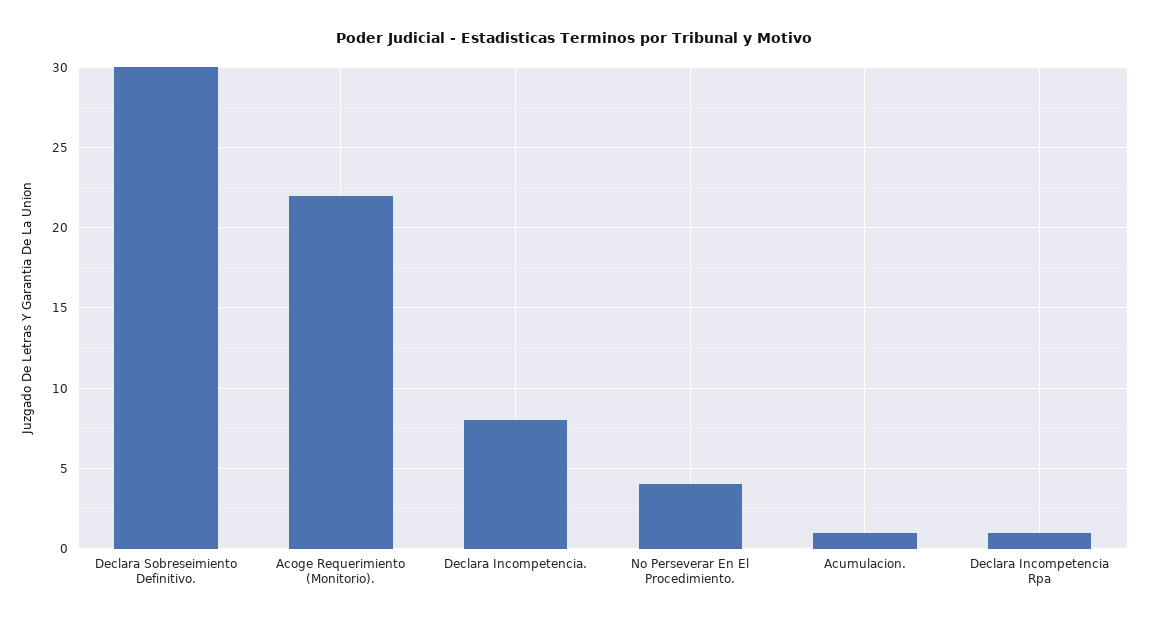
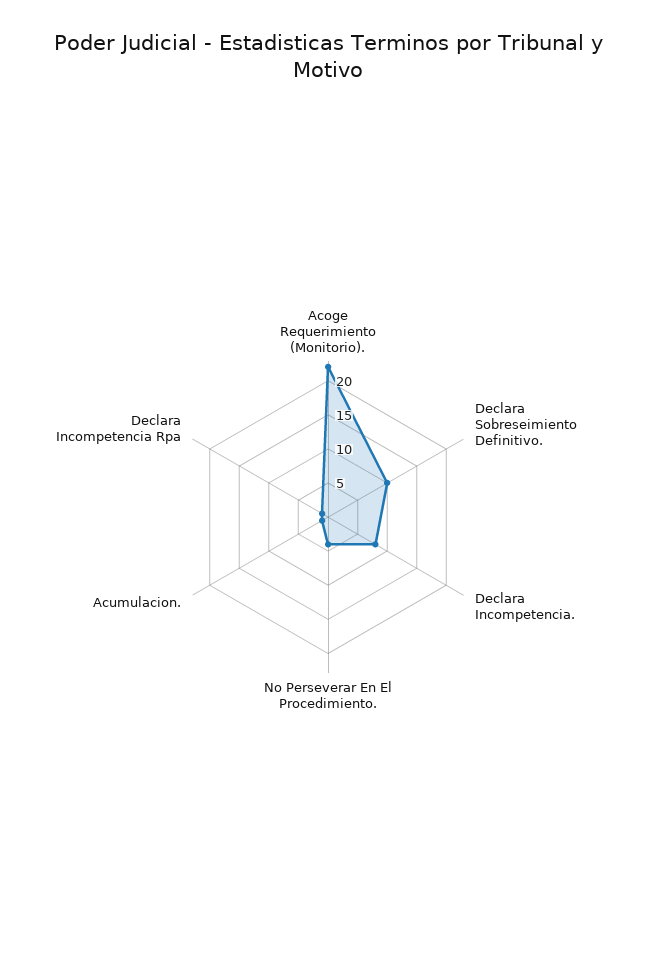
Declara Sobreseimiento Definitivo.: 30 -> 10

